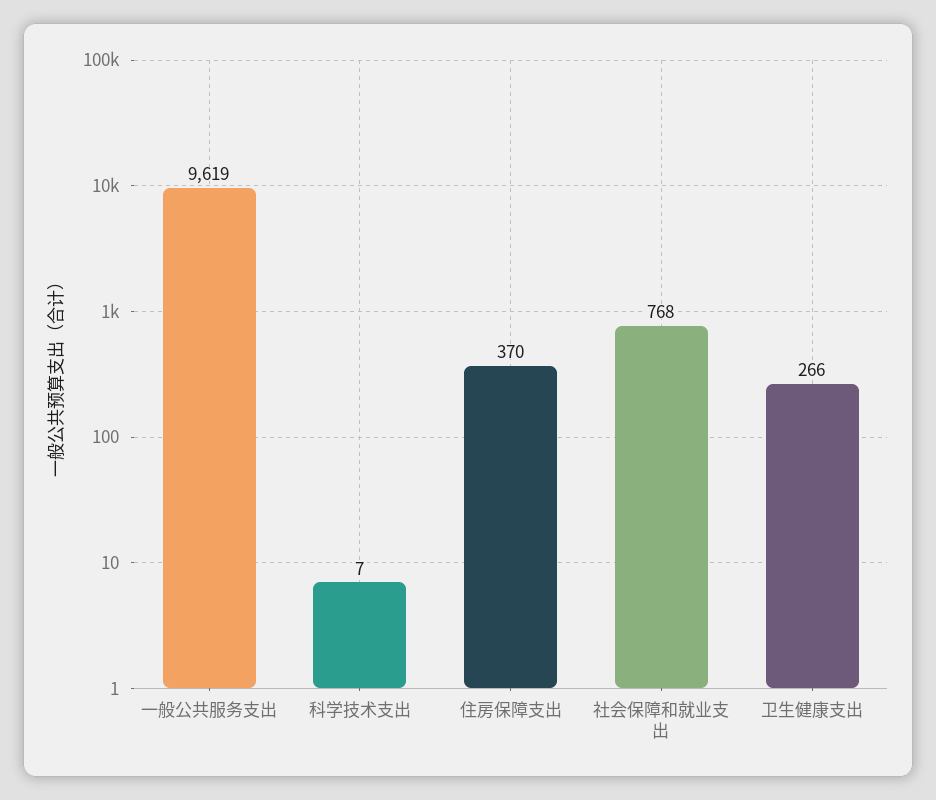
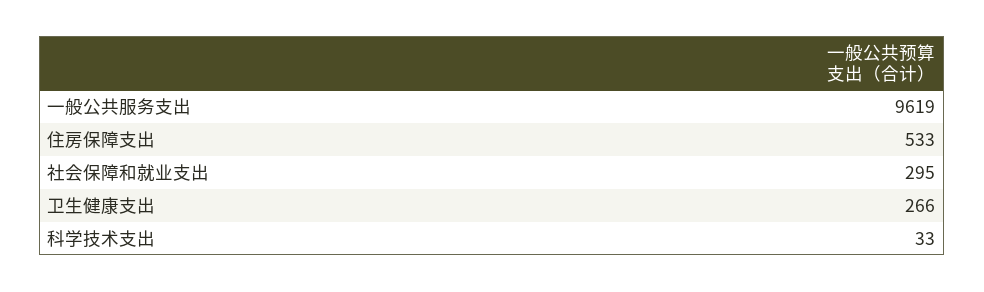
科学技术支出: 7 -> 33
住房保障支出: 370 -> 533
社会保障和就业支出: 768 -> 295

